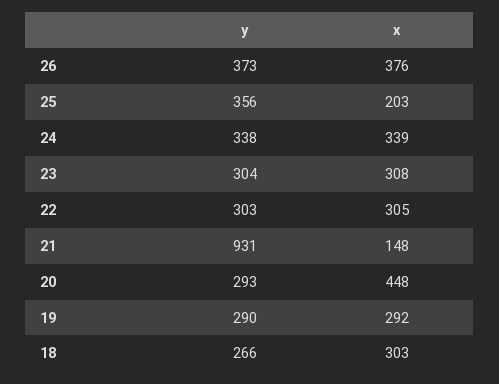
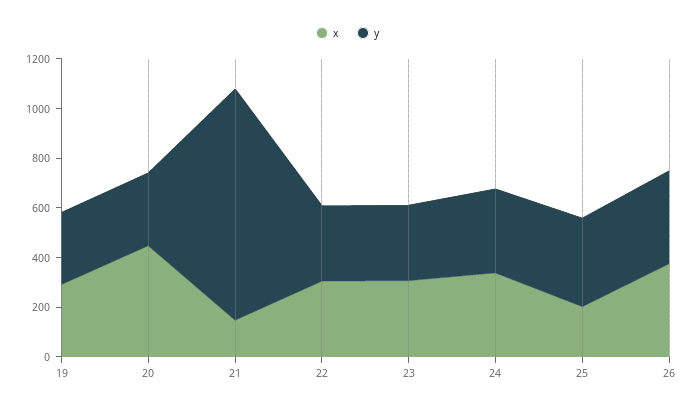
y, 18: 266 -> none
x, 18: 303 -> none

